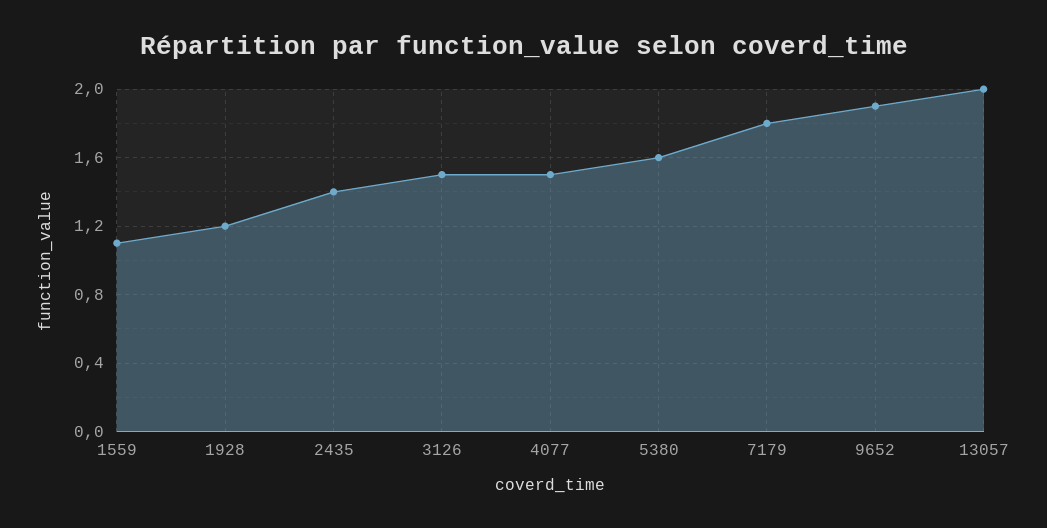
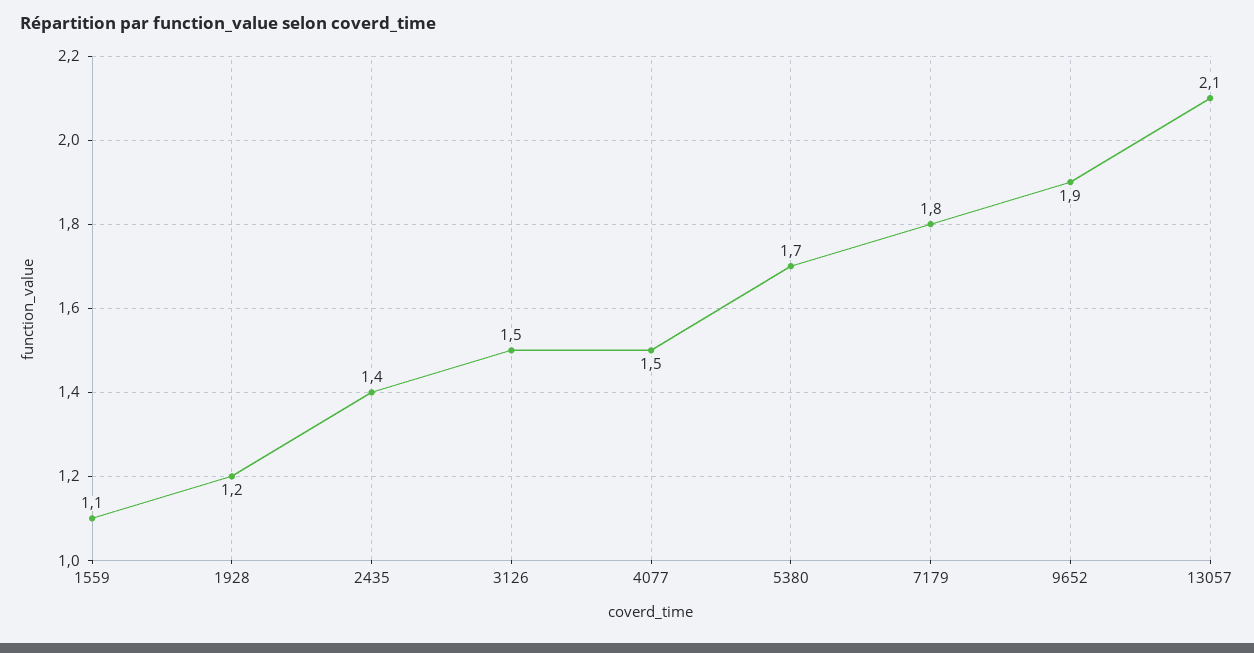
5380: 1.6 -> 1.7
13057: 2 -> 2.1

